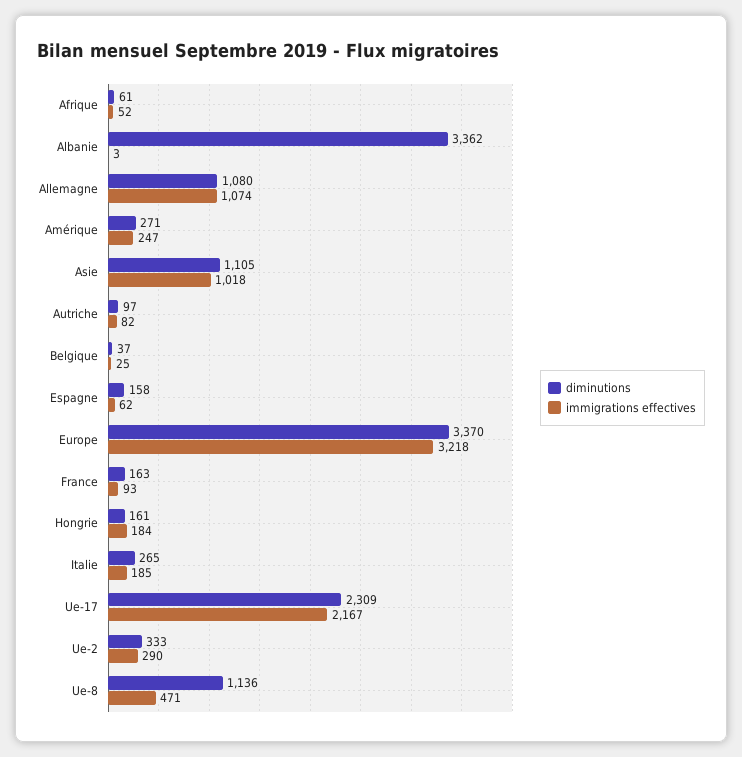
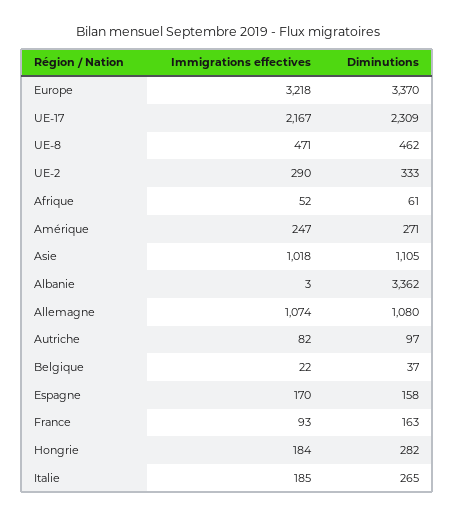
immigrations effectives, Belgique: 25 -> 22
immigrations effectives, Espagne: 62 -> 170
diminutions, Hongrie: 161 -> 282
diminutions, Ue-8: 1136 -> 462

